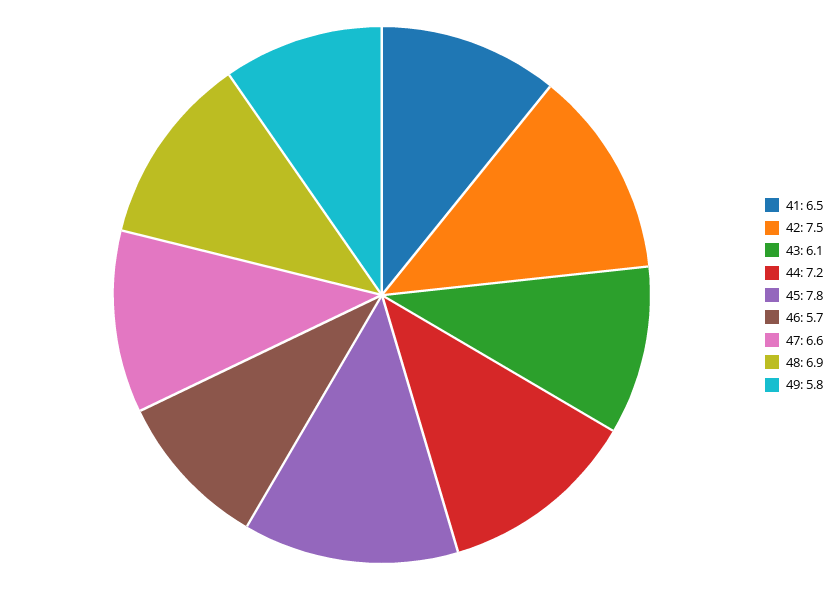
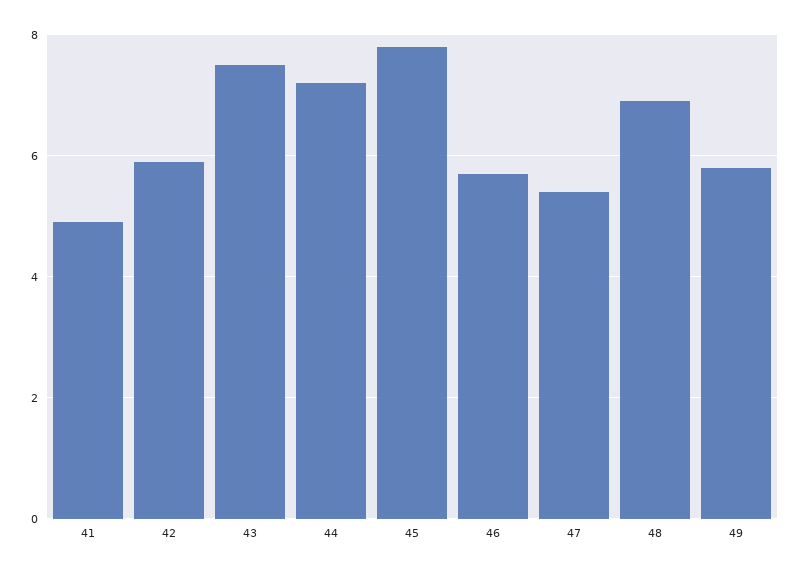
41: 6.5 -> 5
42: 7.5 -> 6
43: 6.1 -> 7.5
47: 6.6 -> 5.5

